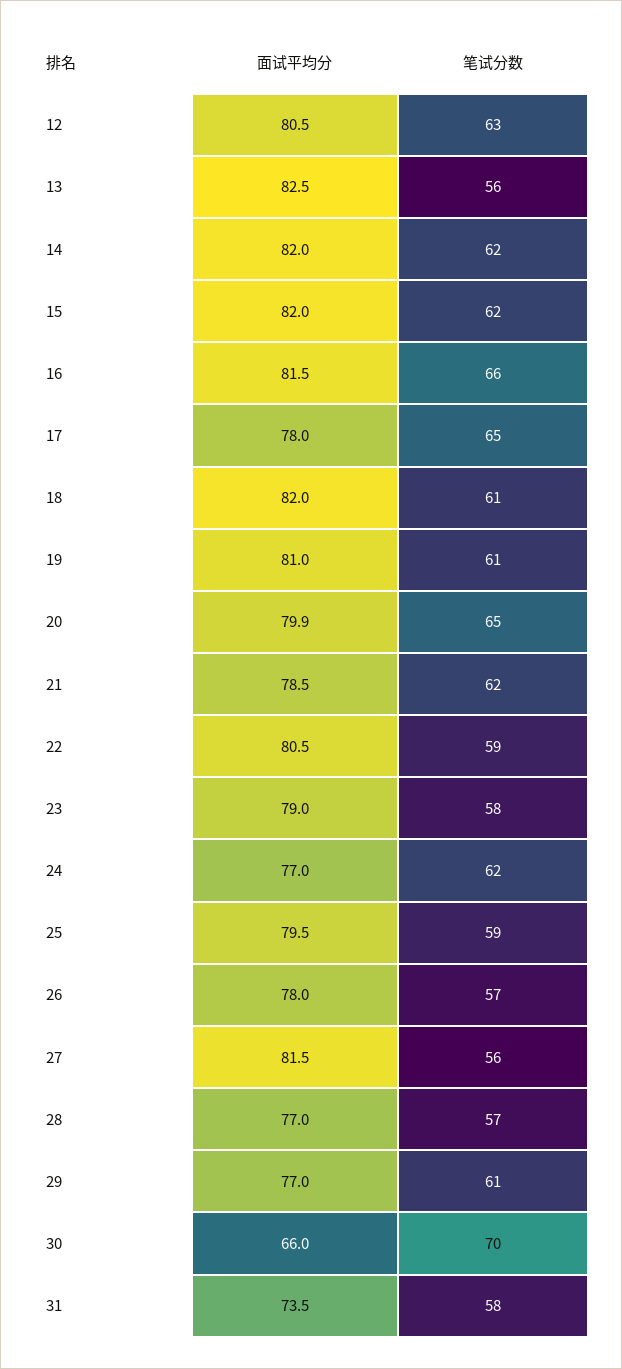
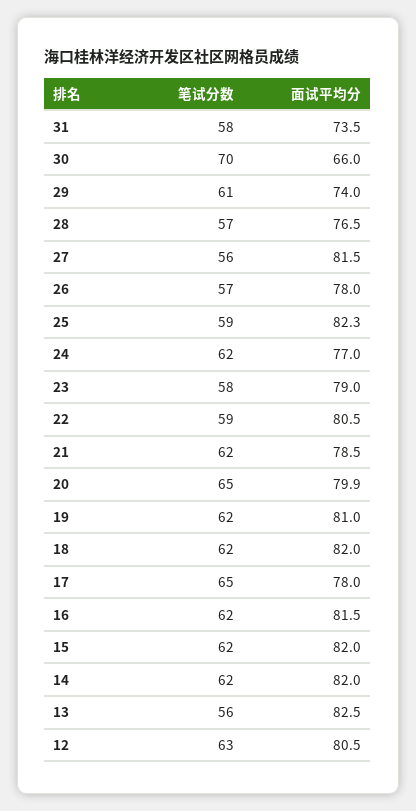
笔试分数, 16: 66 -> 62
笔试分数, 18: 61 -> 62
笔试分数, 19: 61 -> 62
面试平均分, 25: 79.5 -> 82.3
面试平均分, 28: 77 -> 76.5
面试平均分, 29: 77 -> 74

